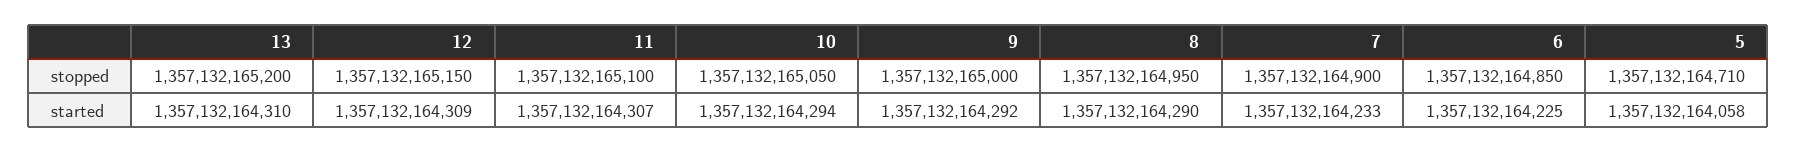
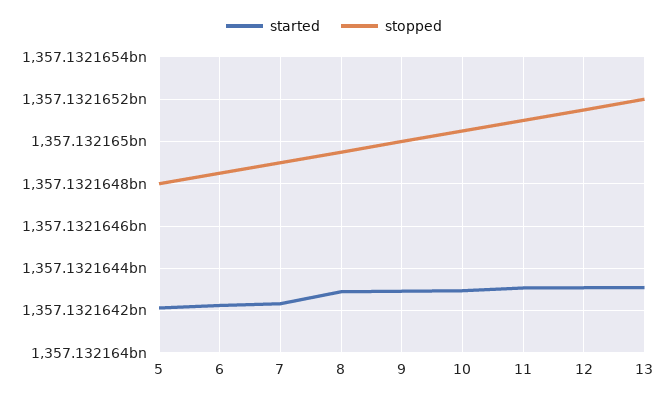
stopped, 5: 1357132164710 -> 1357132164800
started, 5: 1357132164058 -> 1357132164200

